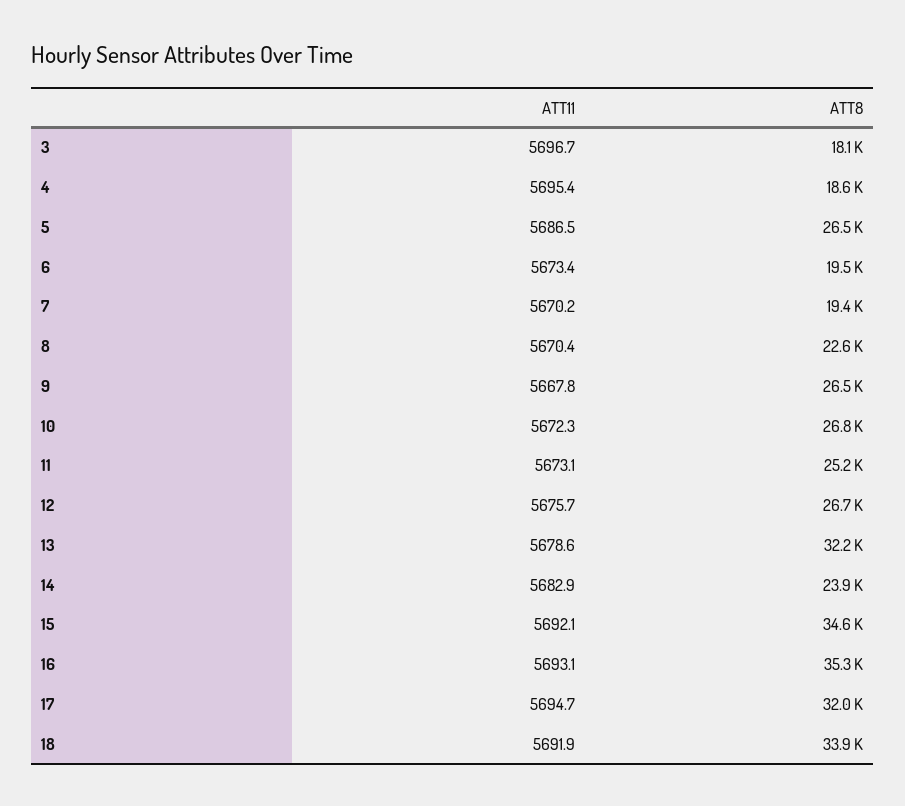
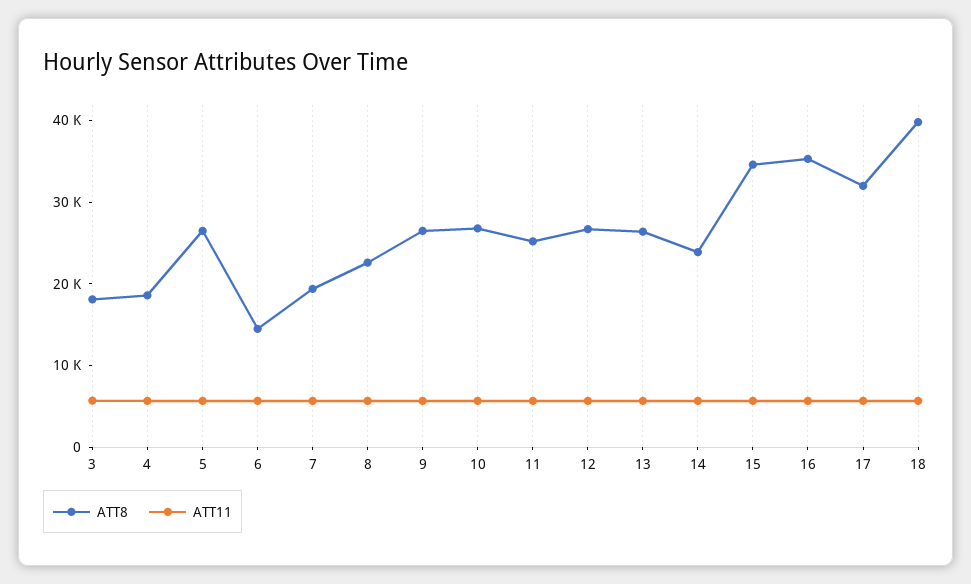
ATT8, 6: 19500 -> 14000
ATT8, 13: 32200 -> 26000
ATT8, 18: 33900 -> 40000

